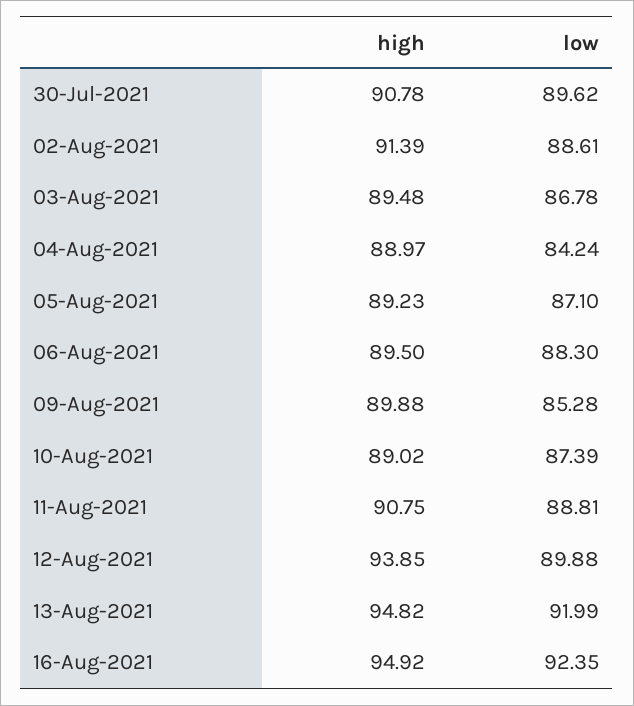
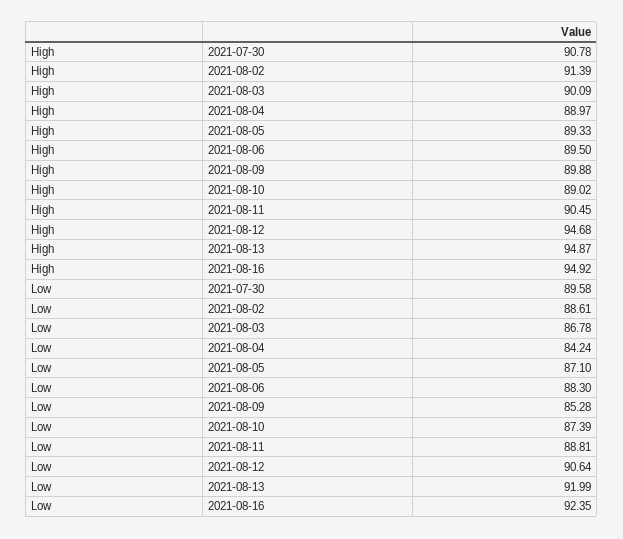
low, 30-Jul-2021: 89.62 -> 89.58
high, 03-Aug-2021: 89.48 -> 90.09
high, 05-Aug-2021: 89.23 -> 89.33
high, 11-Aug-2021: 90.75 -> 90.45
high, 12-Aug-2021: 93.85 -> 94.68
low, 12-Aug-2021: 89.88 -> 90.64
high, 13-Aug-2021: 94.82 -> 94.87

